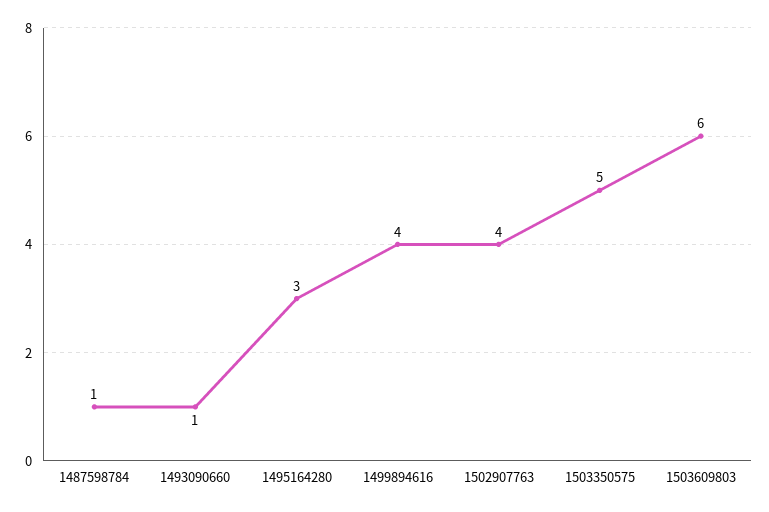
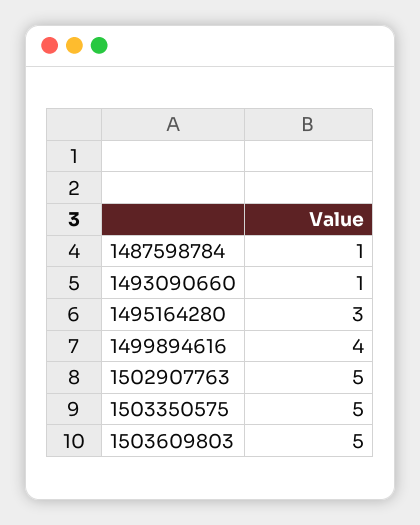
1502907763: 4 -> 5
1503609803: 6 -> 5

